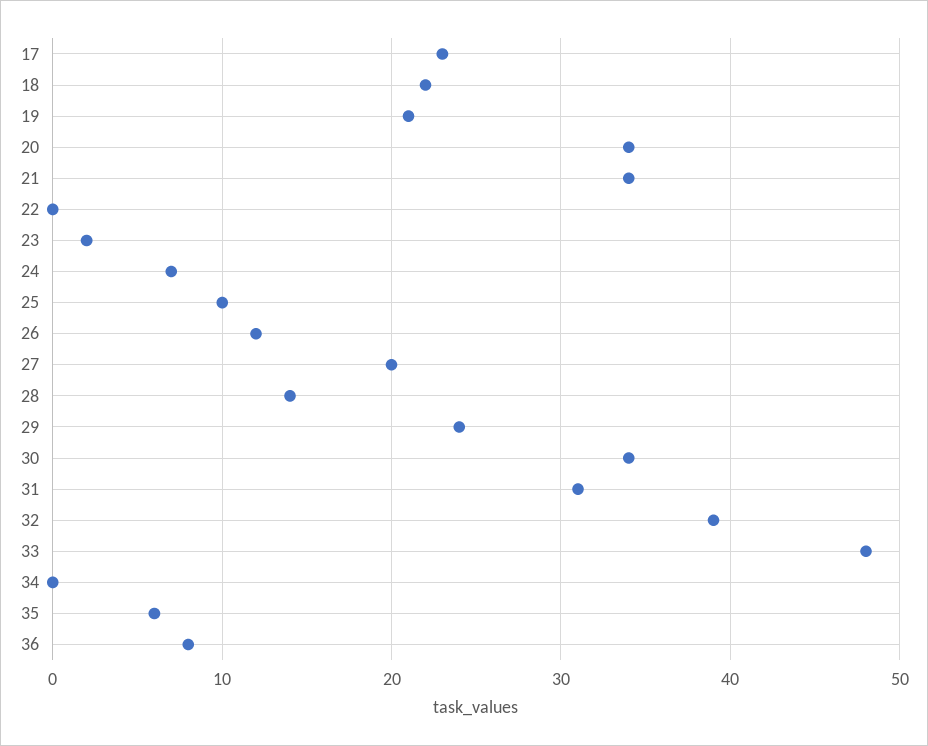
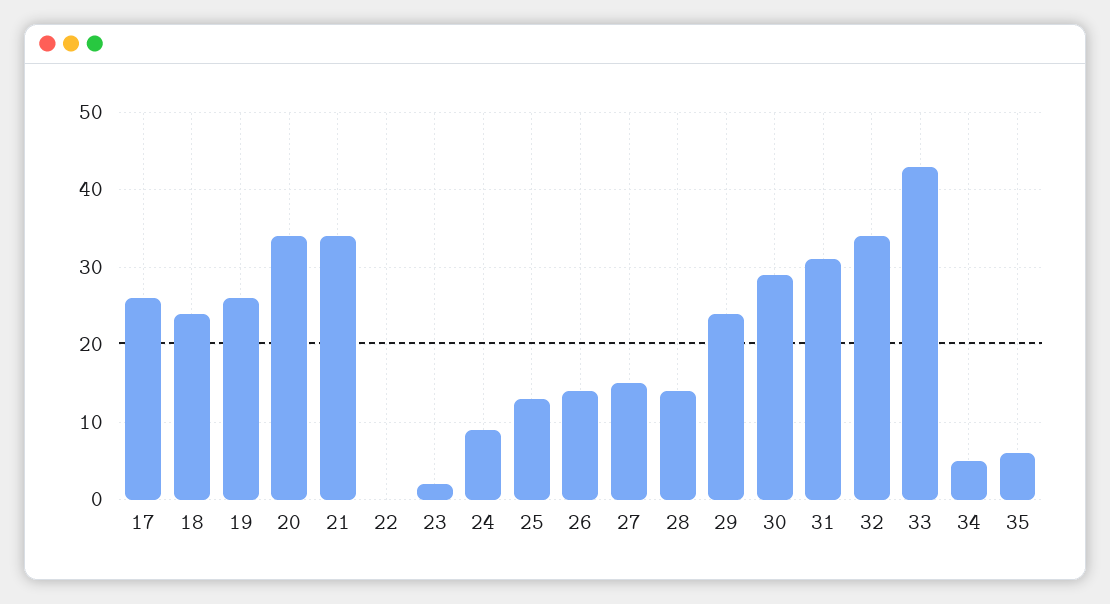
17: 23 -> 26
18: 22 -> 24
19: 21 -> 26
24: 7 -> 9
25: 10 -> 13
26: 12 -> 14
27: 20 -> 15
30: 34 -> 29
32: 39 -> 34
33: 48 -> 43
34: 0 -> 5
36: 8 -> none

